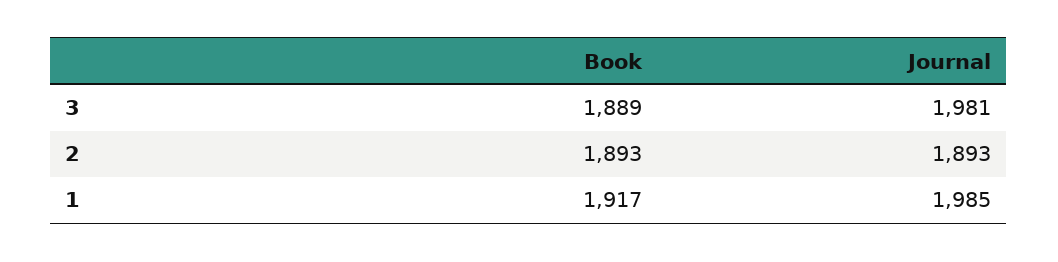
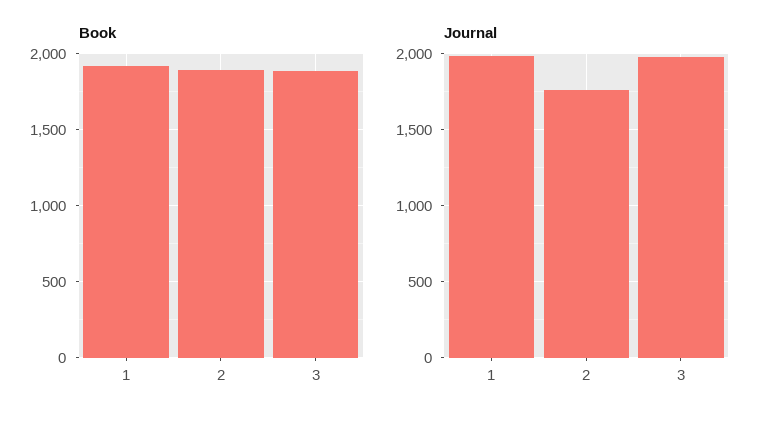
Journal, 2: 1893 -> 1750

